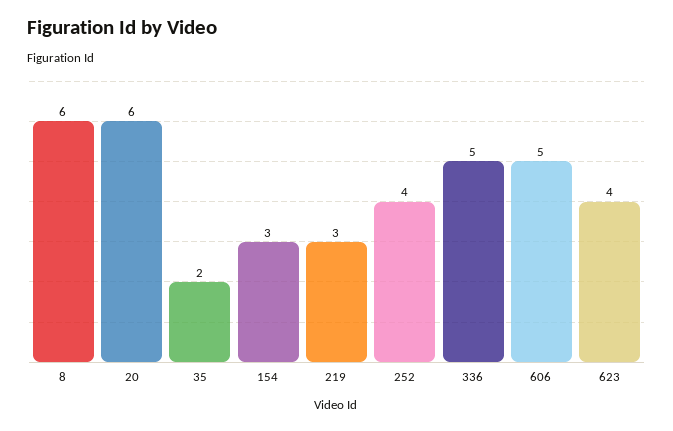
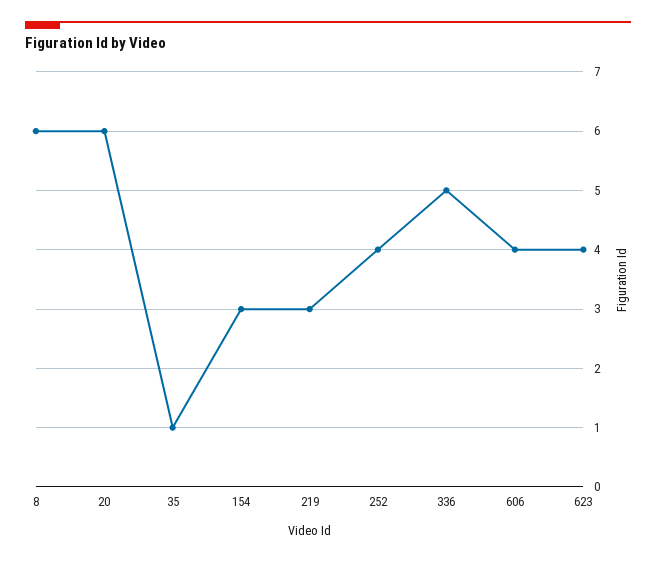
35: 2 -> 1
606: 5 -> 4

